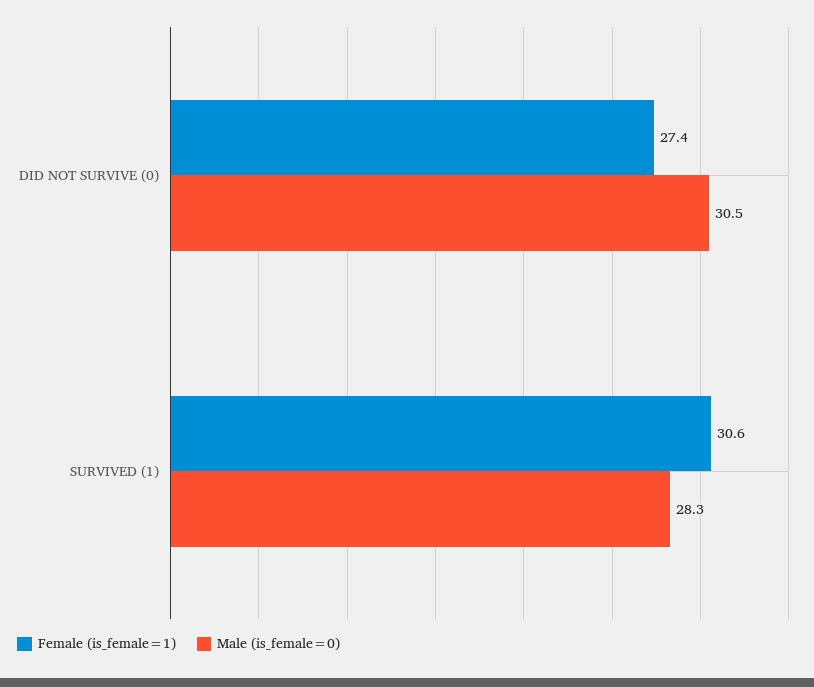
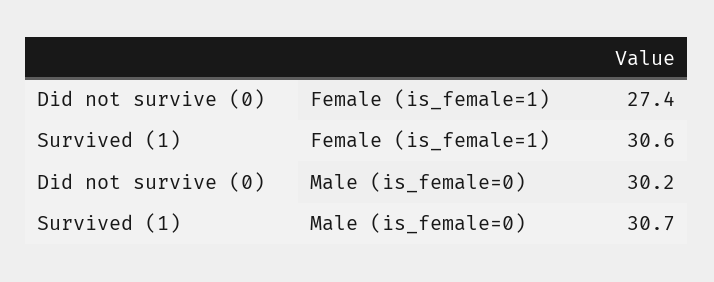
Male (is_female=0), DID NOT SURVIVE (0): 30.5 -> 30.2
Male (is_female=0), SURVIVED (1): 28.3 -> 30.7

